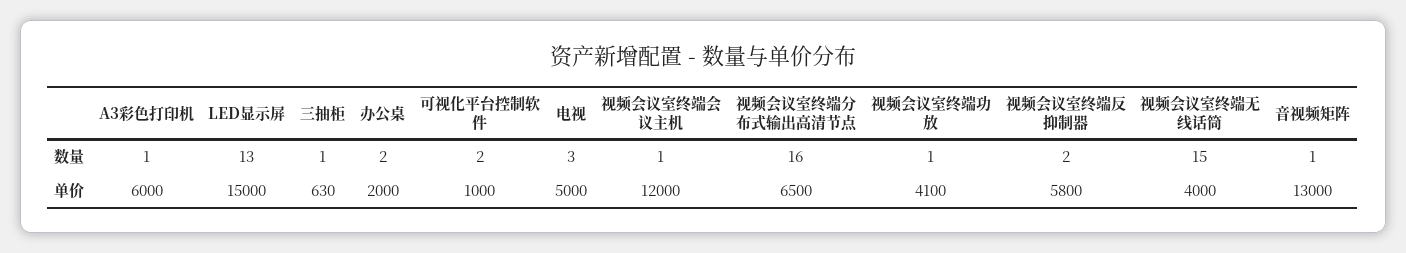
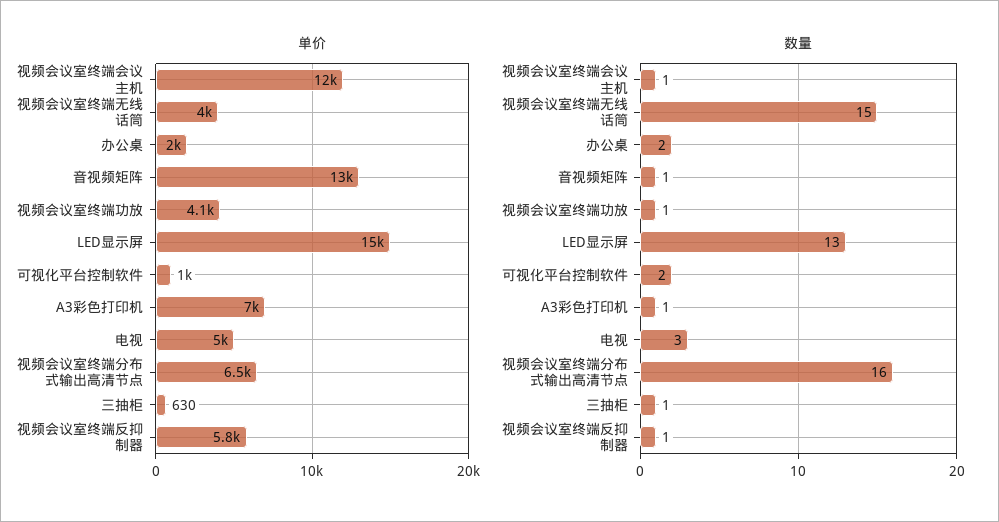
数量, 视频会议室终端反抑制器: 2 -> 1
单价, A3彩色打印机: 6000 -> 7000

